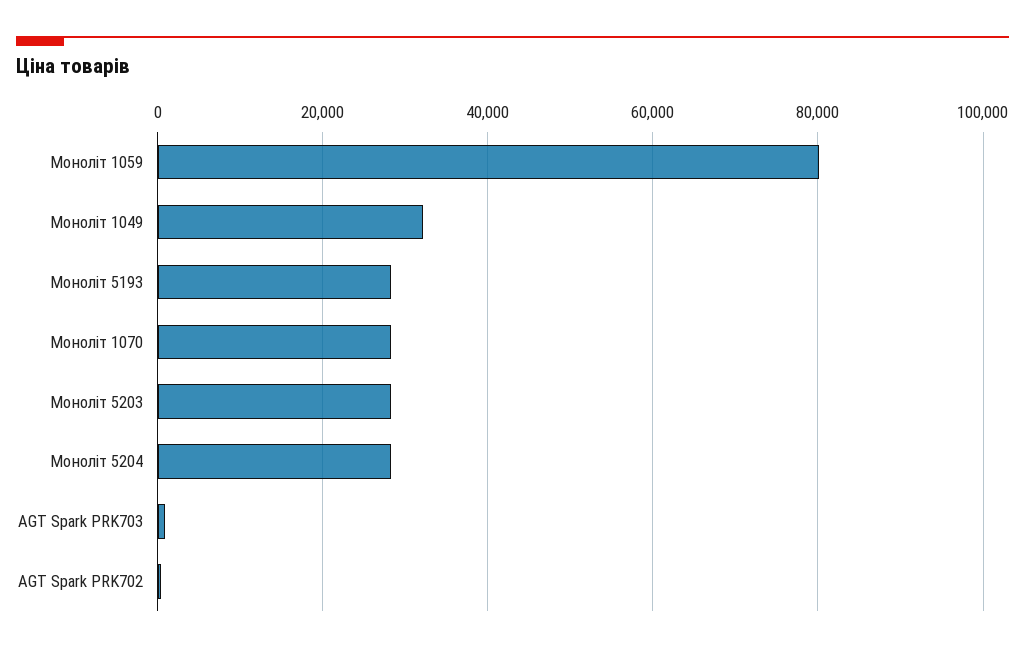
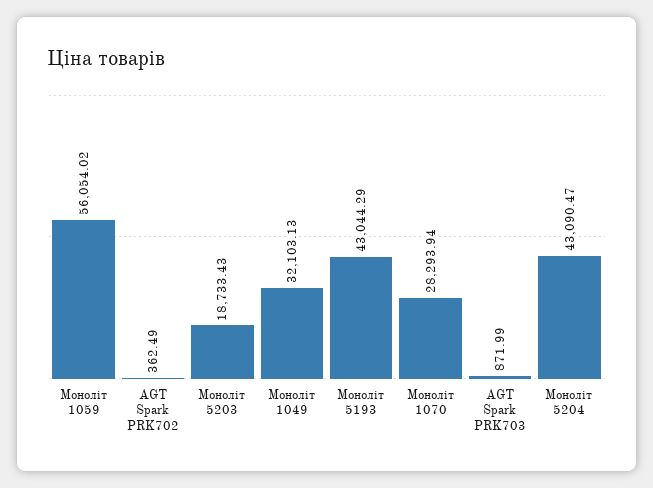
Моноліт 1059: 80000 -> 56054.02
Моноліт 5193: 28000 -> 43044.29
Моноліт 5203: 28000 -> 18733.43
Моноліт 5204: 28000 -> 43090.47

